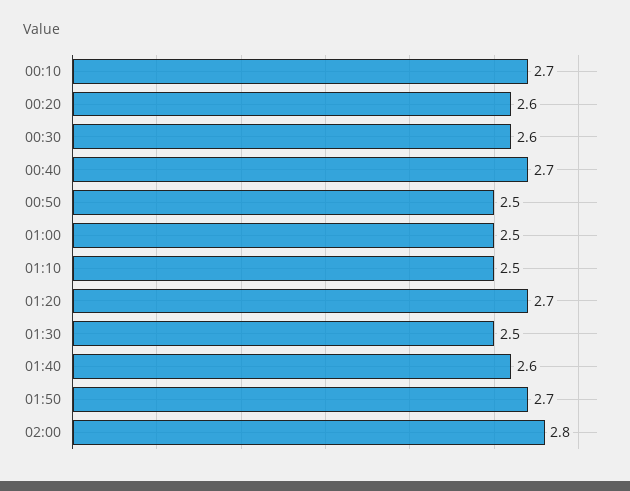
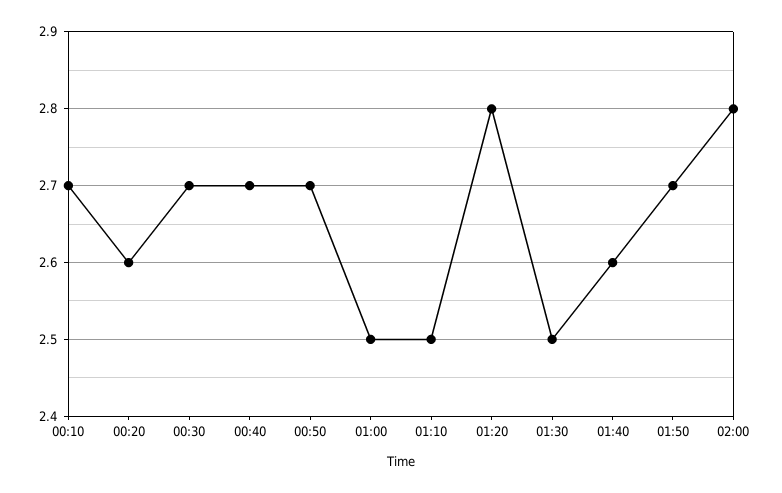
00:30: 2.6 -> 2.7
00:50: 2.5 -> 2.7
01:20: 2.7 -> 2.8

